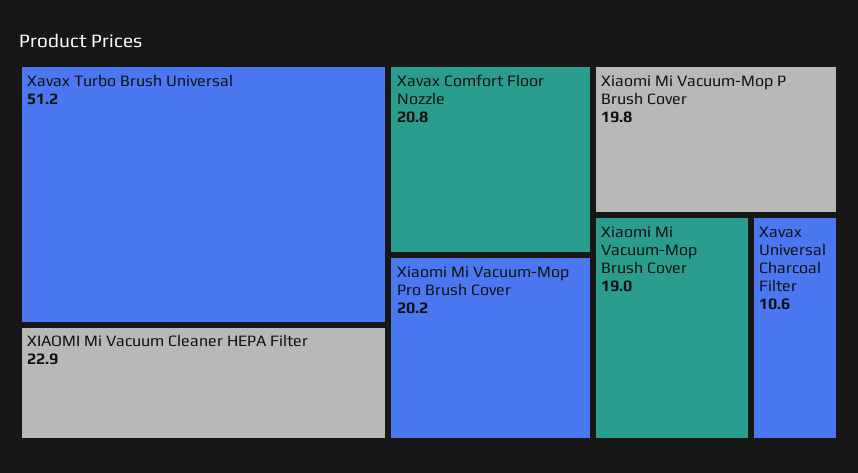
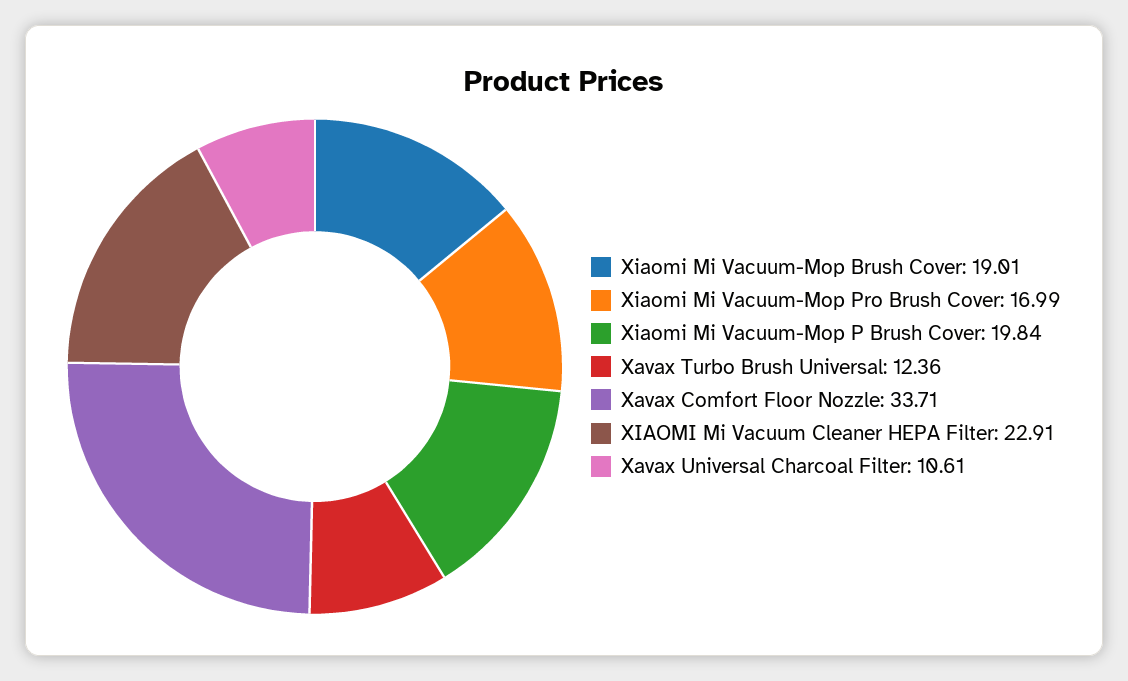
Xavax Turbo Brush Universal: 51.2 -> 12.36
Xavax Comfort Floor Nozzle: 20.8 -> 33.71
Xiaomi Mi Vacuum-Mop Pro Brush Cover: 20.2 -> 16.99

